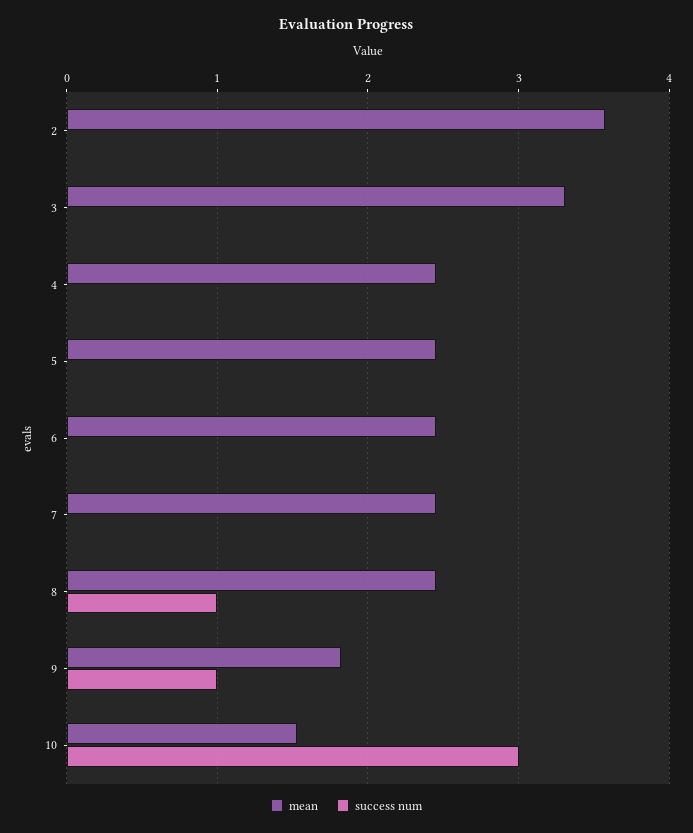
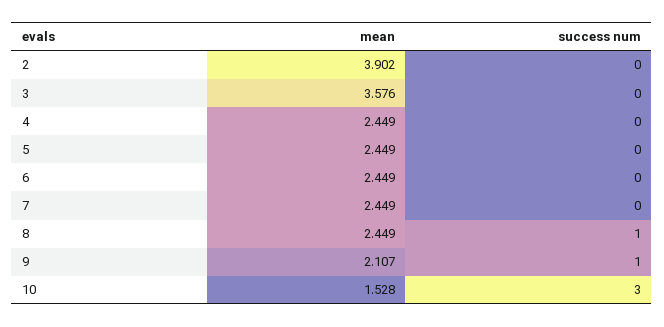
mean, 2: 3.6 -> 3.902
mean, 3: 3.3 -> 3.576
mean, 9: 1.8 -> 2.107

